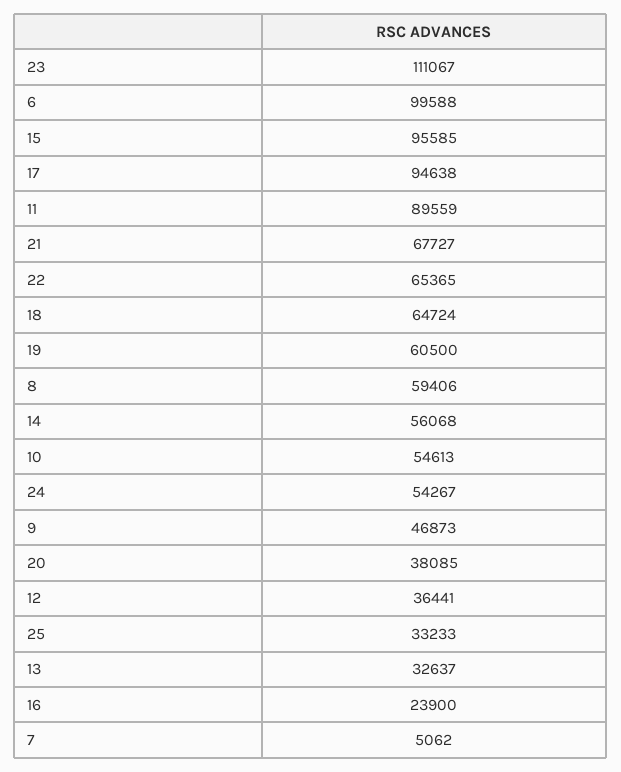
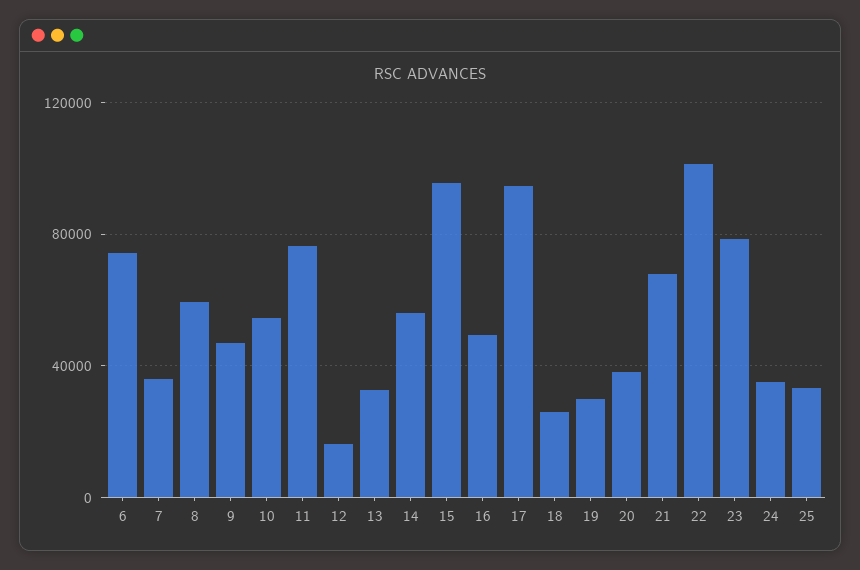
23: 111067 -> 80000
6: 99588 -> 75000
11: 89559 -> 75000
22: 65365 -> 100000
18: 64724 -> 25000
19: 60500 -> 30000
24: 54267 -> 35000
12: 36441 -> 15000
16: 23900 -> 50000
7: 5062 -> 35000

